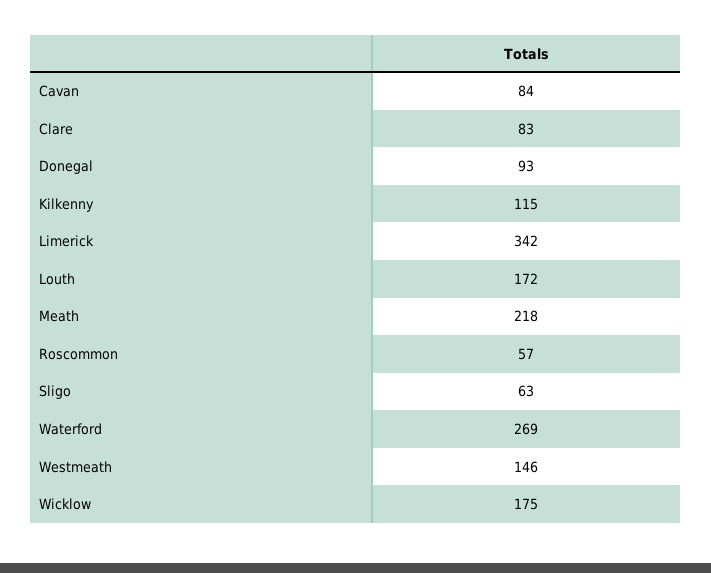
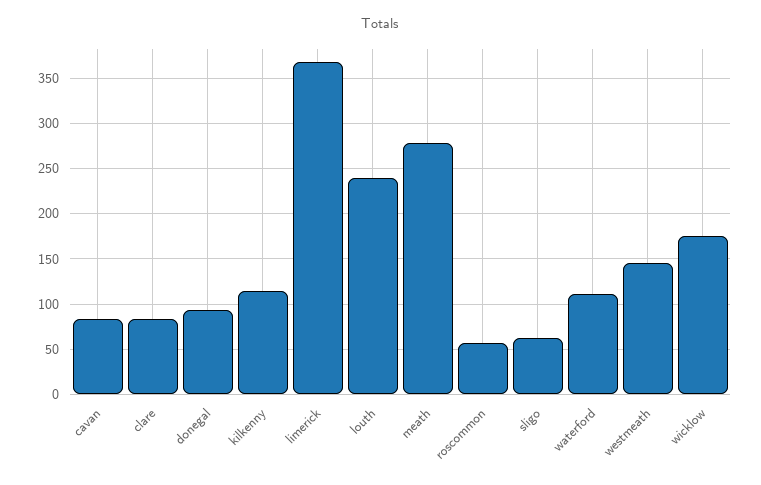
Limerick: 342 -> 370
Louth: 172 -> 240
Meath: 218 -> 280
Waterford: 269 -> 110

